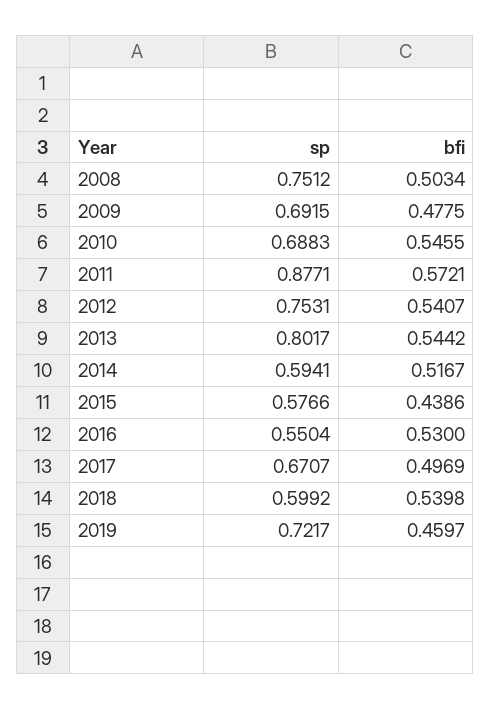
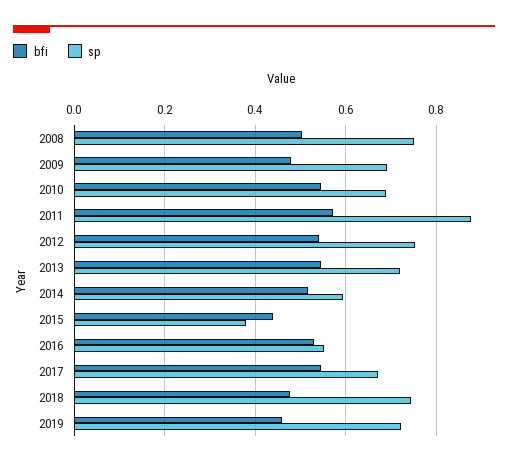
sp, 2013: 0.8017 -> 0.72
sp, 2015: 0.5766 -> 0.38
bfi, 2017: 0.4969 -> 0.54
sp, 2018: 0.5992 -> 0.74
bfi, 2018: 0.5398 -> 0.48

